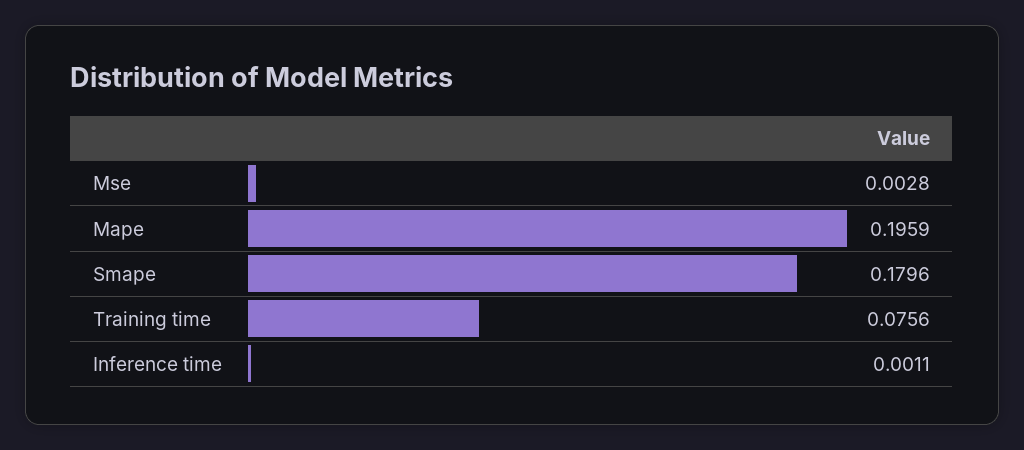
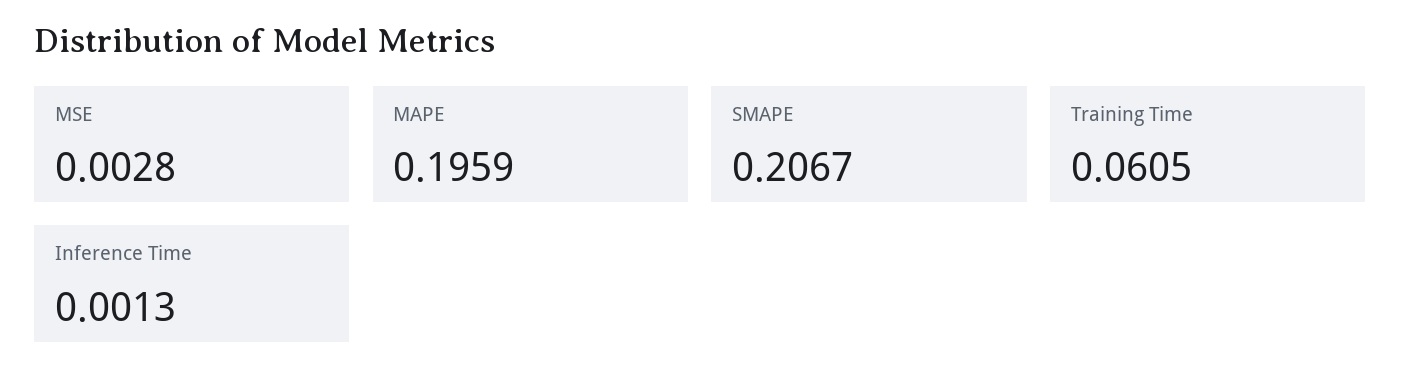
Smape: 0.1796 -> 0.2067
Training time: 0.0756 -> 0.0605
Inference time: 0.0011 -> 0.0013

